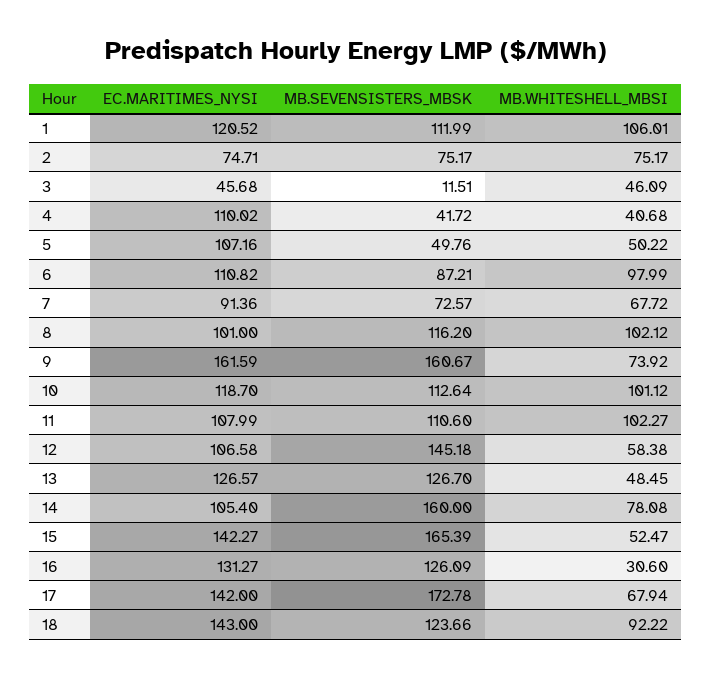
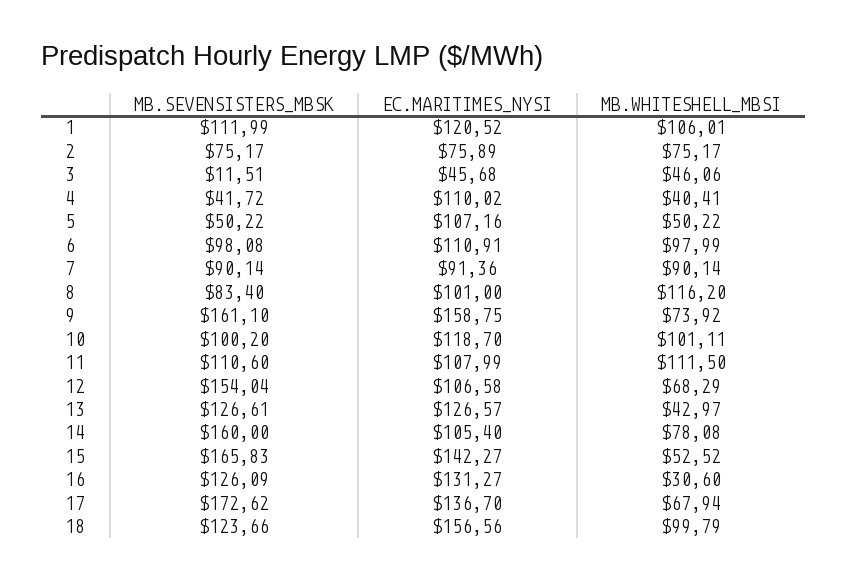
EC.MARITIMES_NYSI, 2: 74.71 -> 75.89
MB.WHITESHELL_MBSI, 3: 46.09 -> 46.06
MB.WHITESHELL_MBSI, 4: 40.68 -> 40.41
MB.SEVENSISTERS_MBSK, 5: 49.76 -> 50.22
EC.MARITIMES_NYSI, 6: 110.82 -> 110.91
MB.SEVENSISTERS_MBSK, 6: 87.21 -> 98.08
MB.SEVENSISTERS_MBSK, 7: 72.57 -> 90.14
MB.WHITESHELL_MBSI, 7: 67.72 -> 90.14
MB.SEVENSISTERS_MBSK, 8: 116.2 -> 83.4
MB.WHITESHELL_MBSI, 8: 102.12 -> 116.2
EC.MARITIMES_NYSI, 9: 161.59 -> 158.75
MB.SEVENSISTERS_MBSK, 9: 160.67 -> 161.1
MB.SEVENSISTERS_MBSK, 10: 112.64 -> 100.2
MB.WHITESHELL_MBSI, 10: 101.12 -> 101.11
MB.WHITESHELL_MBSI, 11: 102.27 -> 111.5
MB.SEVENSISTERS_MBSK, 12: 145.18 -> 154.04
MB.WHITESHELL_MBSI, 12: 58.38 -> 68.29
MB.SEVENSISTERS_MBSK, 13: 126.7 -> 126.61
MB.WHITESHELL_MBSI, 13: 48.45 -> 42.97
MB.SEVENSISTERS_MBSK, 15: 165.39 -> 165.83
MB.WHITESHELL_MBSI, 15: 52.47 -> 52.52
EC.MARITIMES_NYSI, 17: 142 -> 136.7
MB.SEVENSISTERS_MBSK, 17: 172.78 -> 172.62
EC.MARITIMES_NYSI, 18: 143 -> 156.56
MB.WHITESHELL_MBSI, 18: 92.22 -> 99.79

